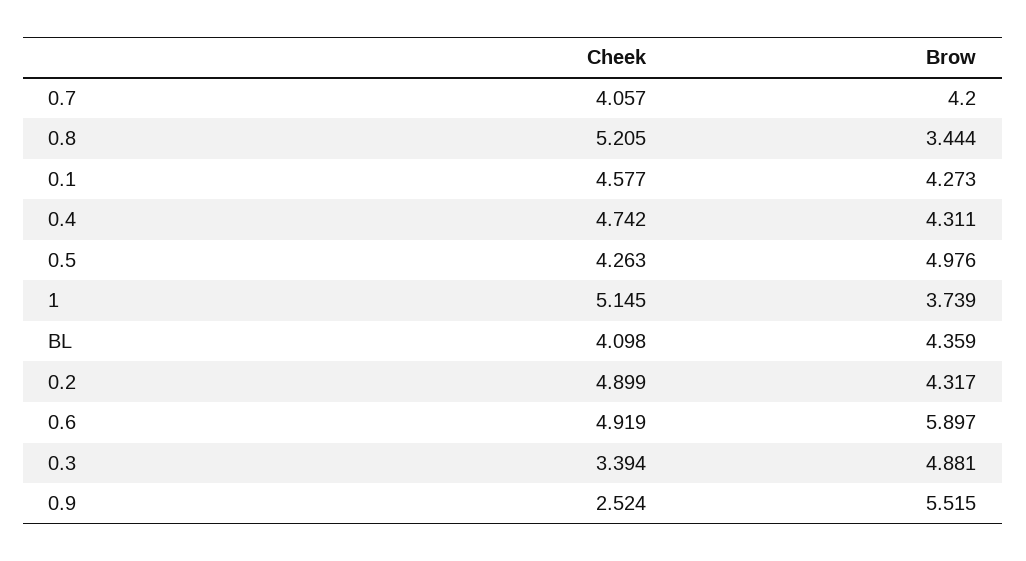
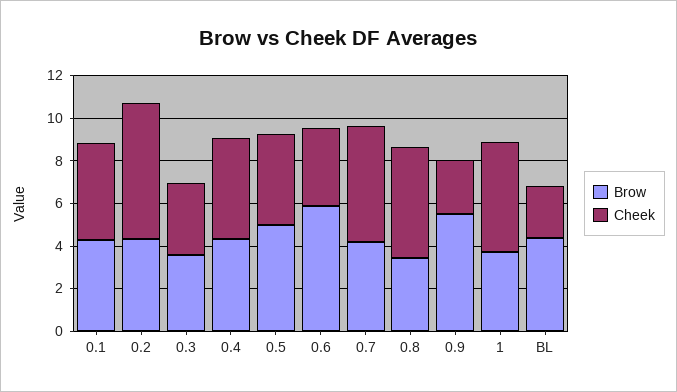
Cheek, 0.7: 4.057 -> 5.5
Cheek, BL: 4.098 -> 2.5
Cheek, 0.2: 4.899 -> 6.5
Cheek, 0.6: 4.919 -> 3.5
Brow, 0.3: 4.881 -> 3.5

